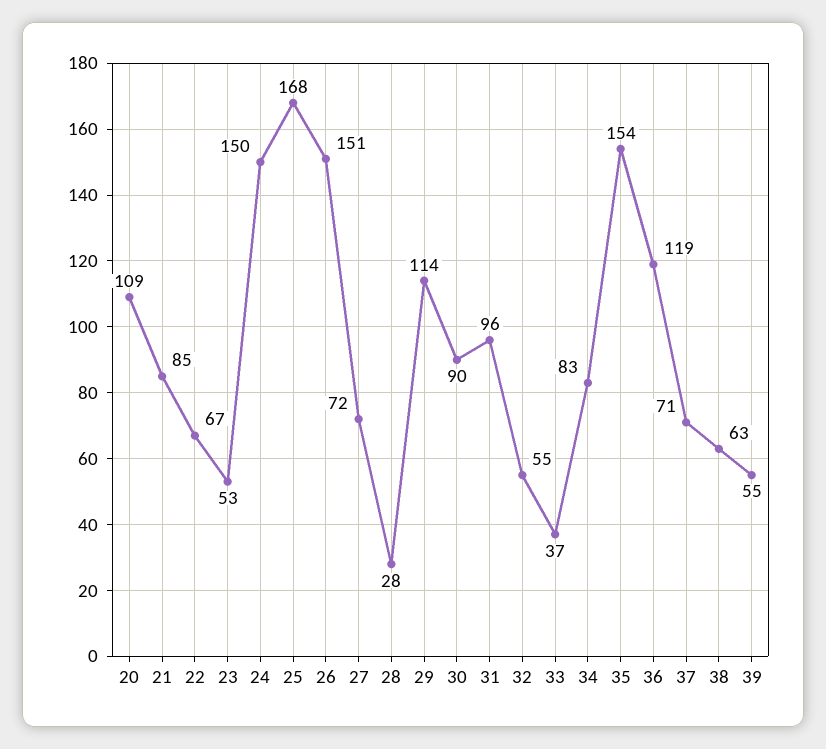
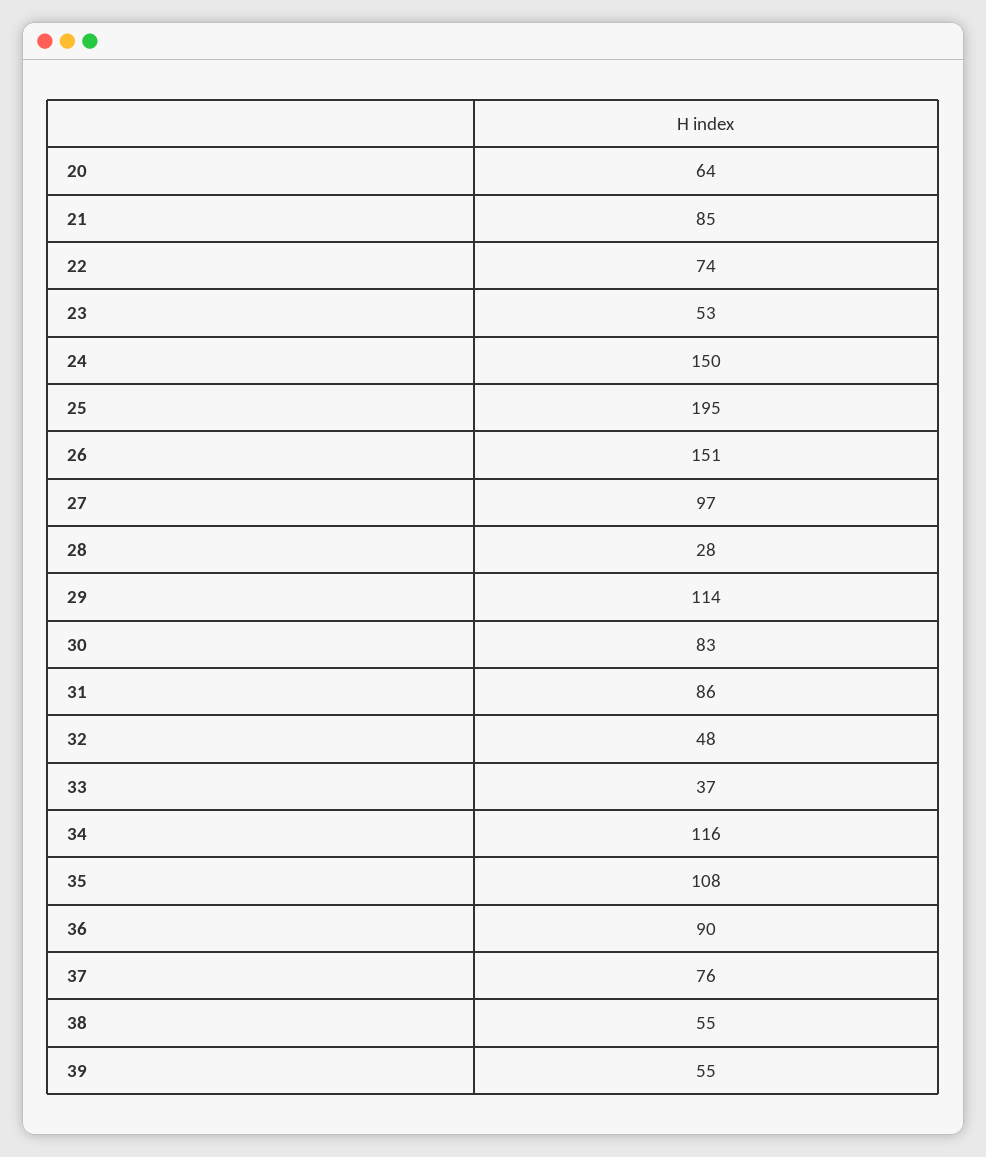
20: 109 -> 64
22: 67 -> 74
25: 168 -> 195
27: 72 -> 97
30: 90 -> 83
31: 96 -> 86
32: 55 -> 48
34: 83 -> 116
35: 154 -> 108
36: 119 -> 90
37: 71 -> 76
38: 63 -> 55

